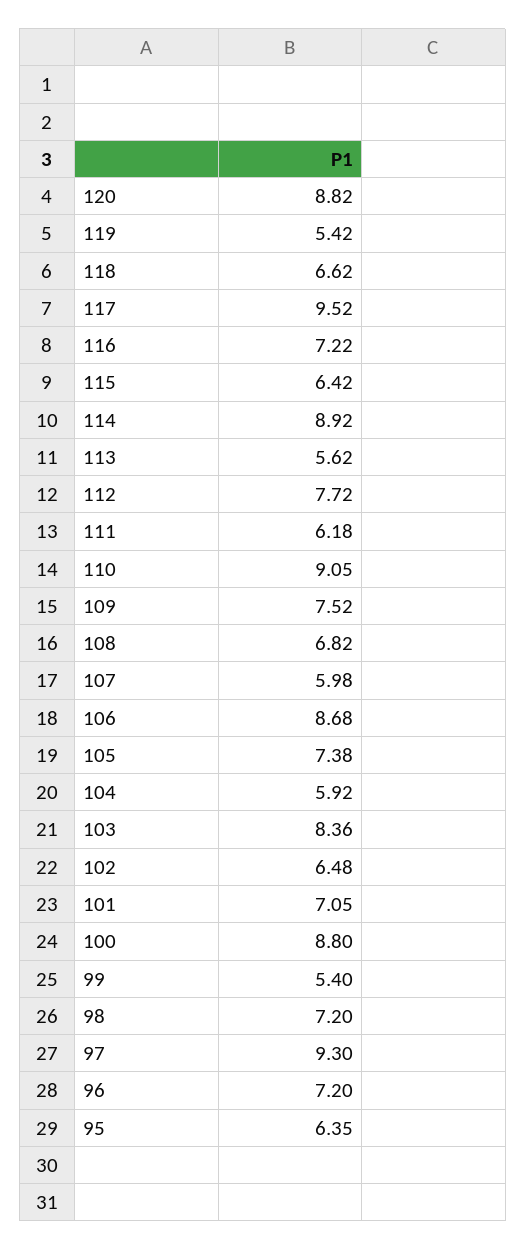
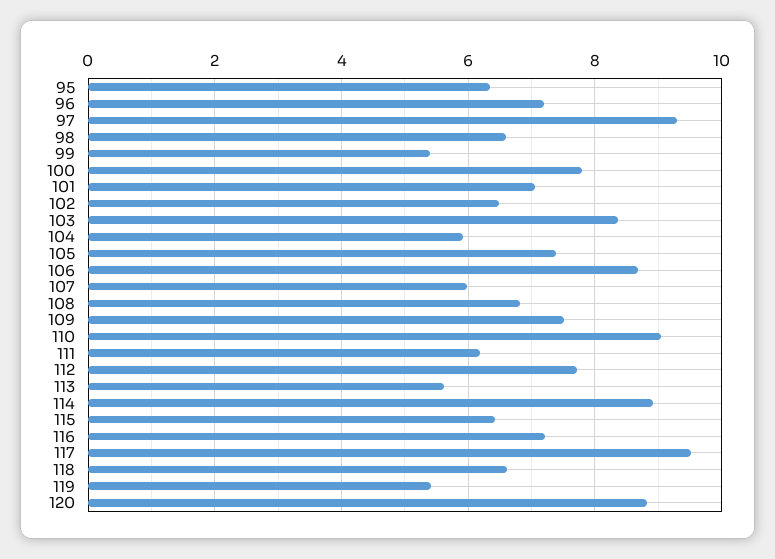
100: 8.8 -> 7.8
98: 7.2 -> 6.6

